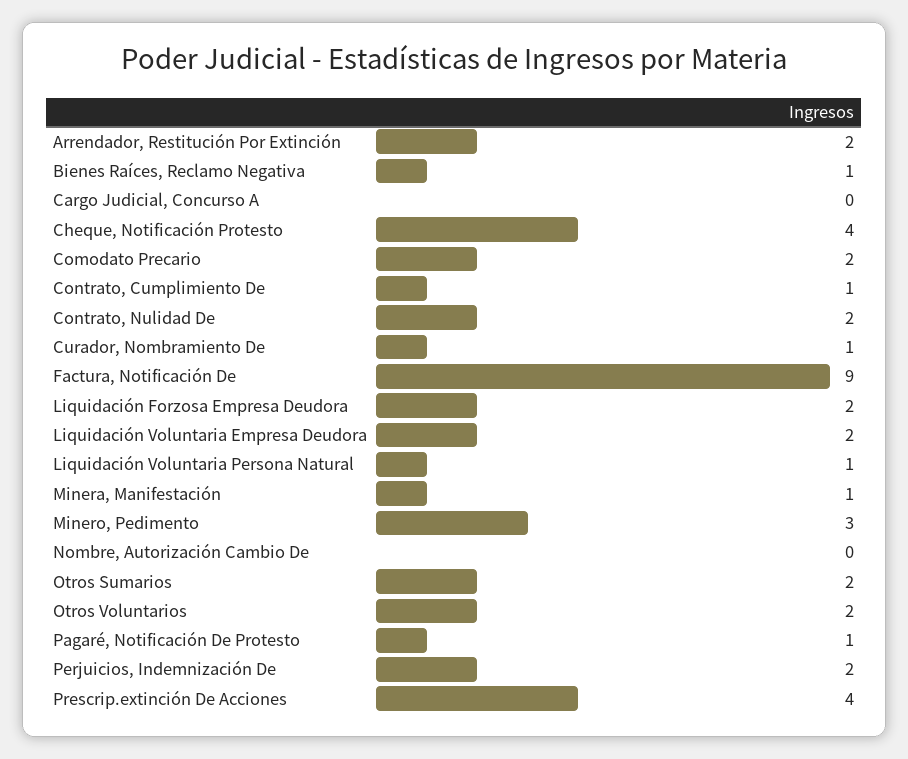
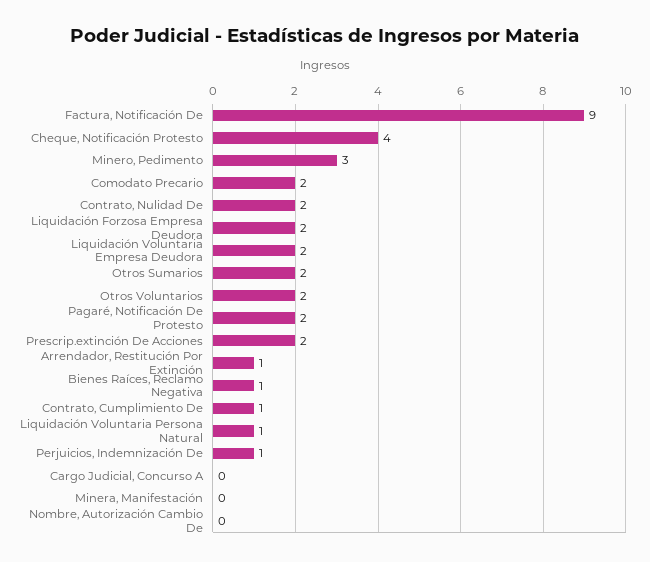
Arrendador, Restitución Por Extinción: 2 -> 1
Curador, Nombramiento De: 1 -> none
Minera, Manifestación: 1 -> 0
Pagaré, Notificación De Protesto: 1 -> 2
Perjuicios, Indemnización De: 2 -> 1
Prescrip.extinción De Acciones: 4 -> 2

